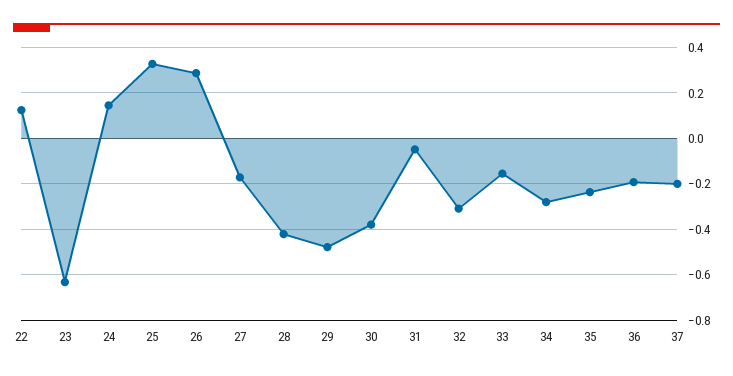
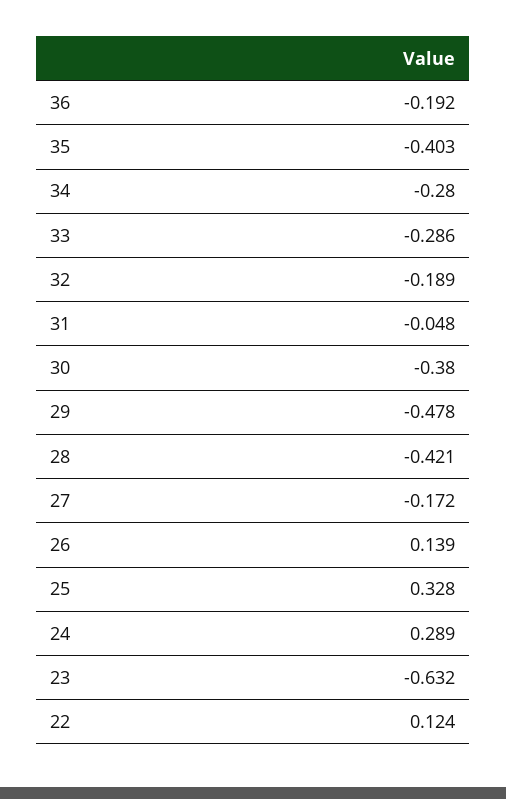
24: 0.15 -> 0.289
26: 0.3 -> 0.139
32: -0.3 -> -0.189
33: -0.15 -> -0.286
35: -0.25 -> -0.403
37: -0.2 -> none

